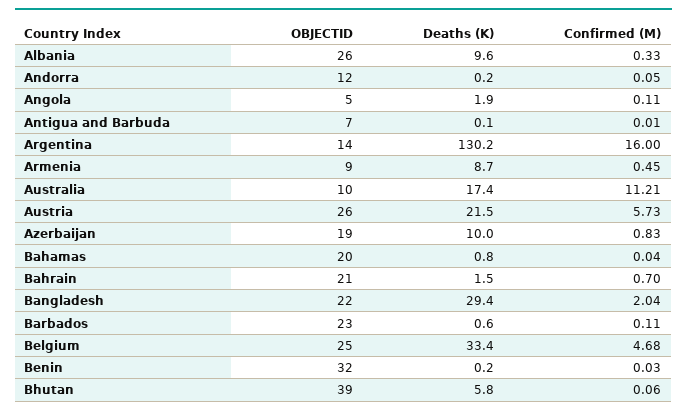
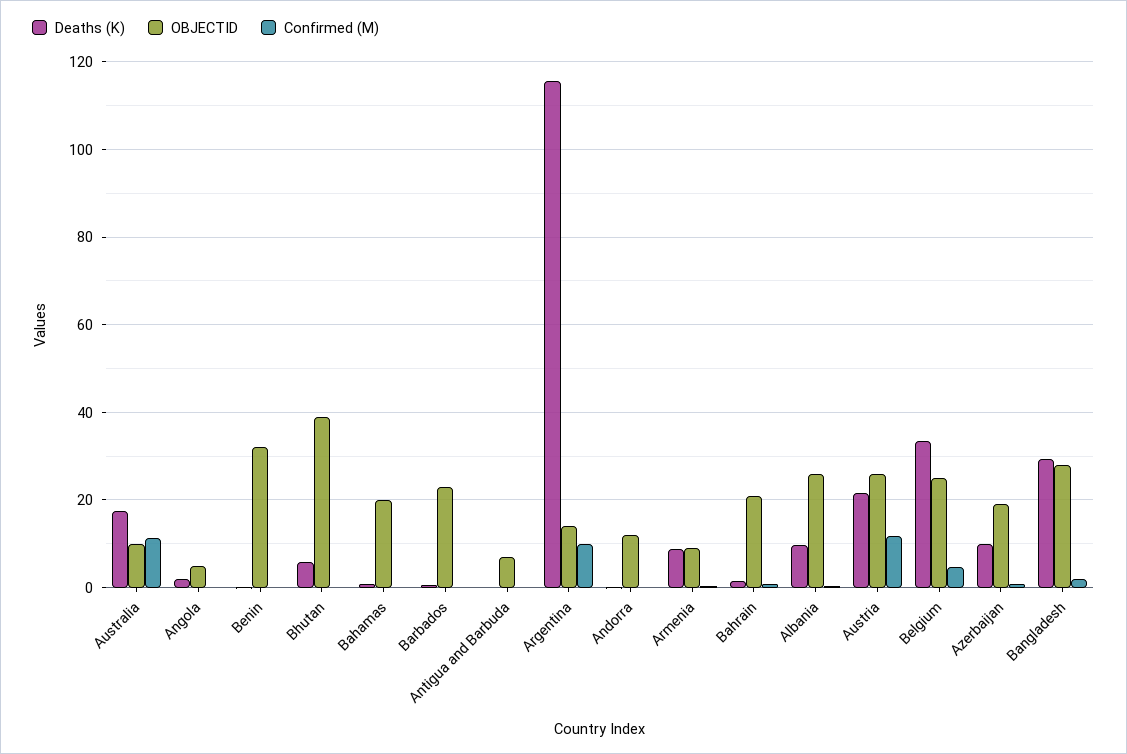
Deaths (K), Argentina: 130.2 -> 116
Confirmed (M), Argentina: 16 -> 10
Confirmed (M), Austria: 5.73 -> 12
OBJECTID, Bangladesh: 22 -> 28

